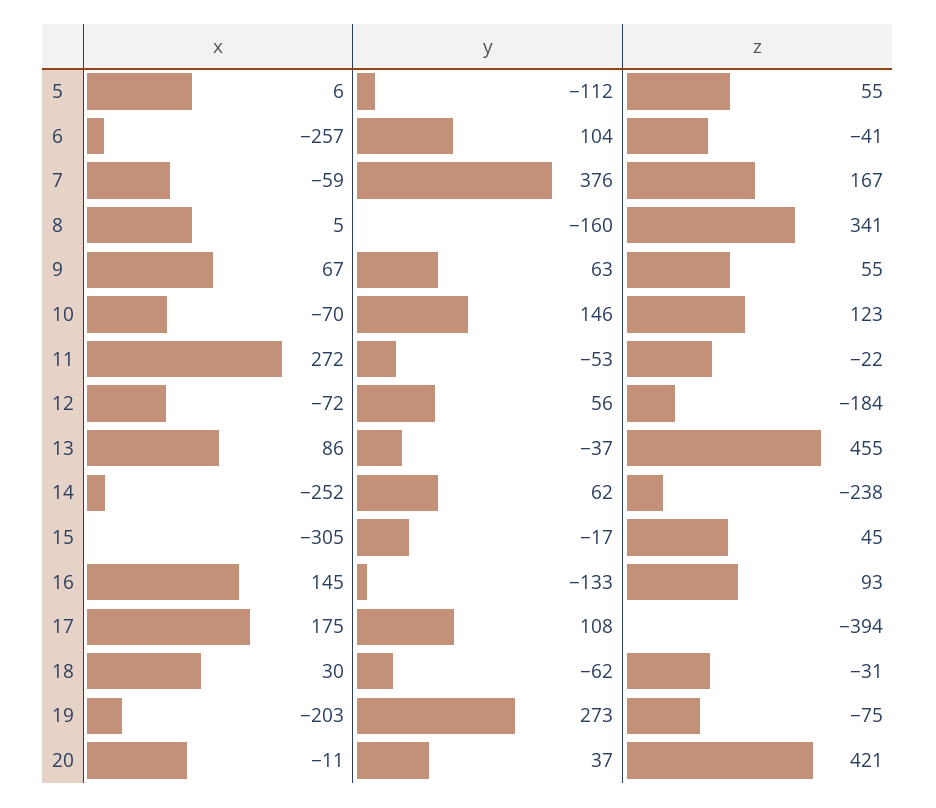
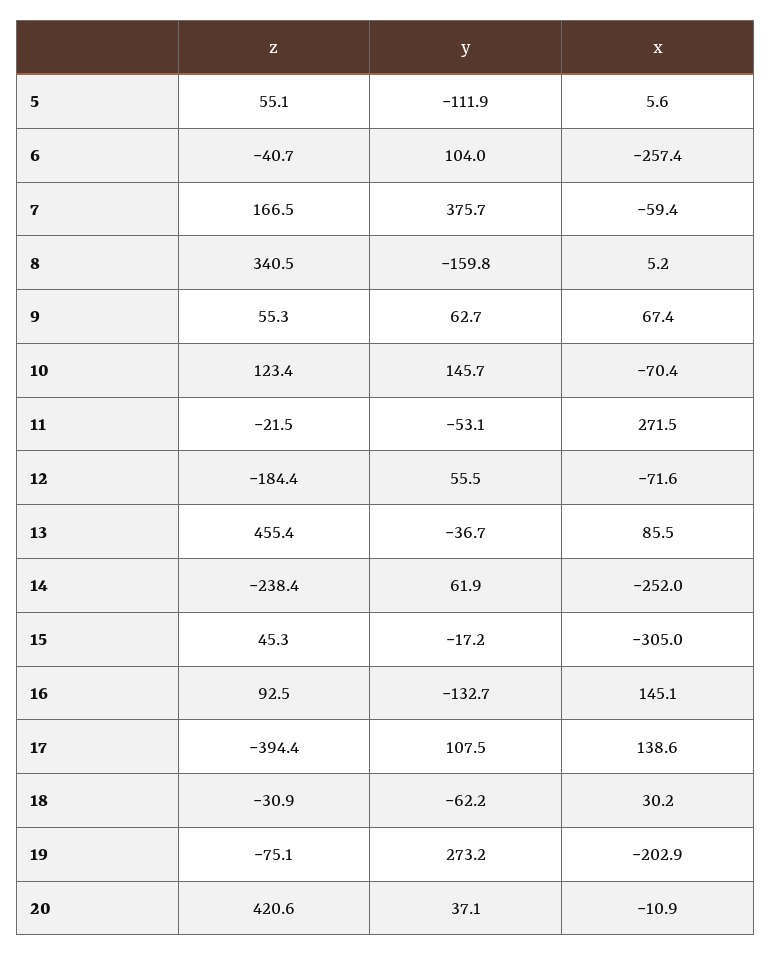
x, 17: 175 -> 138.6

